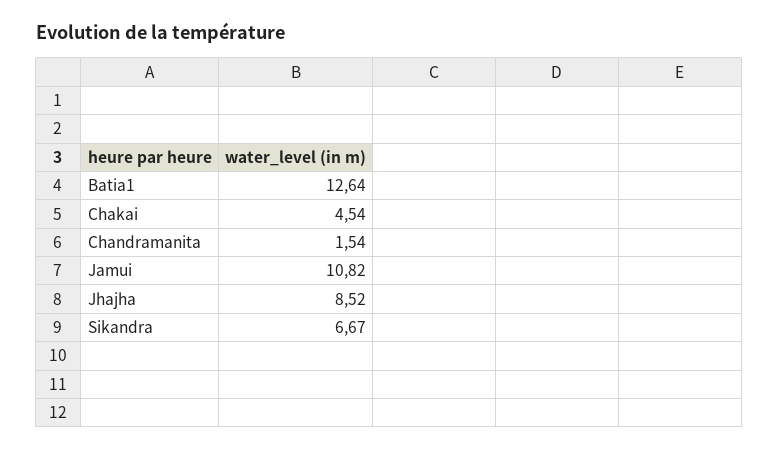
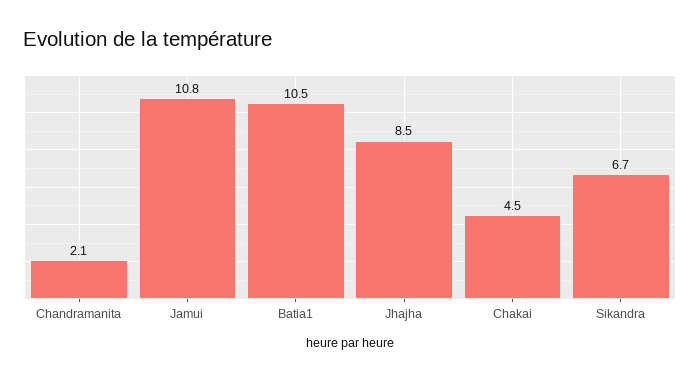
Batia1: 12.64 -> 10.5
Chandramanita: 1.54 -> 2.1

